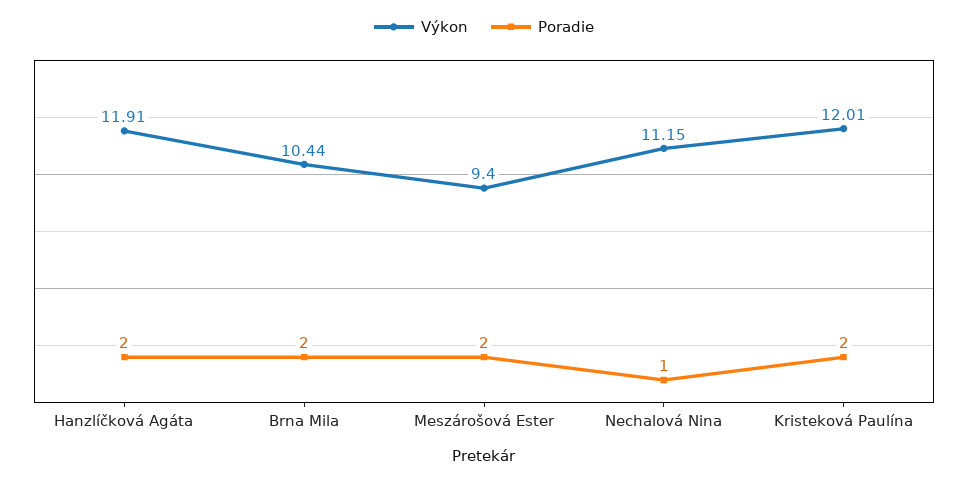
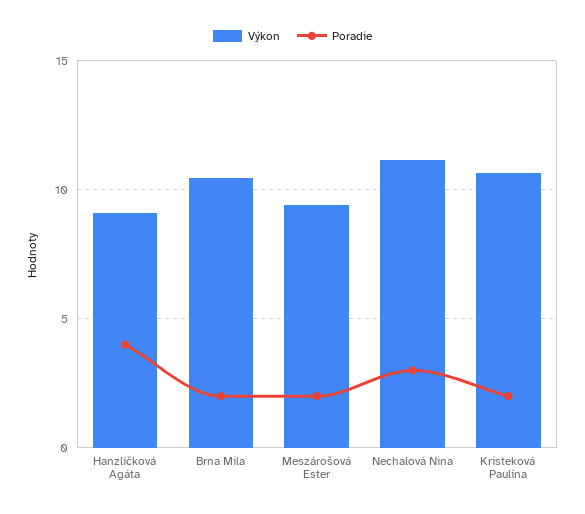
Výkon, Hanzlíčková Agáta: 11.91 -> 9
Poradie, Hanzlíčková Agáta: 2 -> 4
Poradie, Nechalová Nina: 1 -> 3
Výkon, Kristeková Paulína: 12.01 -> 10.5

